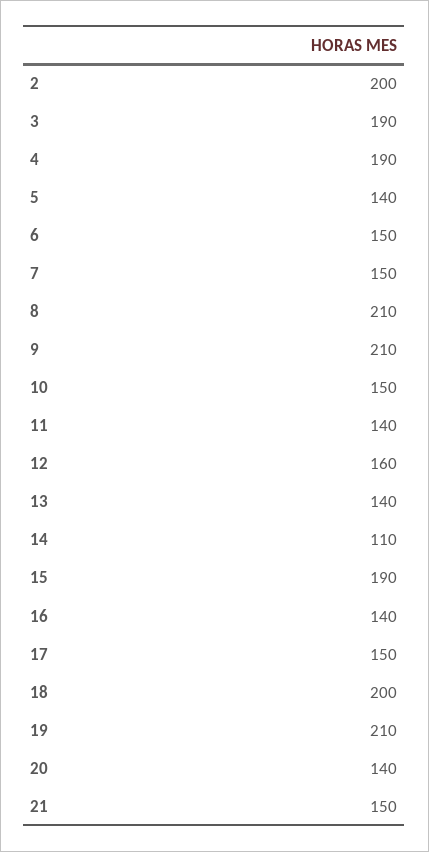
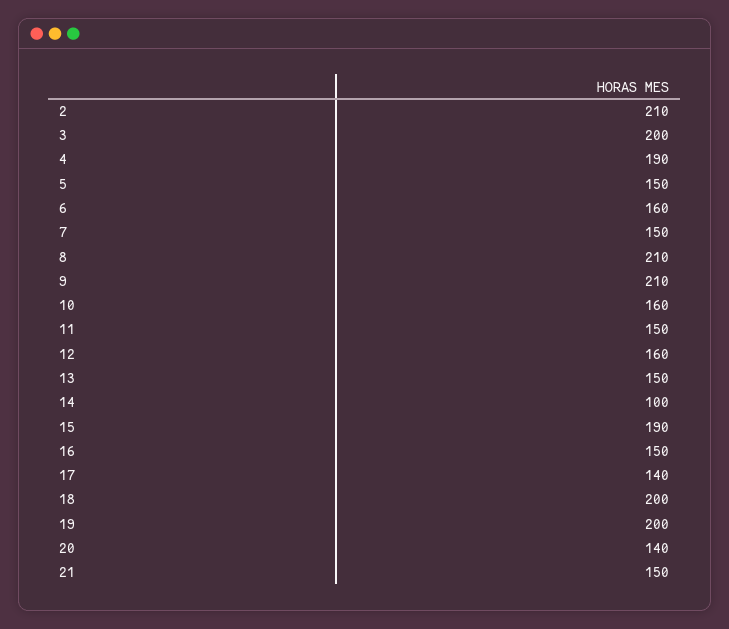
2: 200 -> 210
3: 190 -> 200
5: 140 -> 150
6: 150 -> 160
10: 150 -> 160
11: 140 -> 150
13: 140 -> 150
14: 110 -> 100
16: 140 -> 150
17: 150 -> 140
19: 210 -> 200

